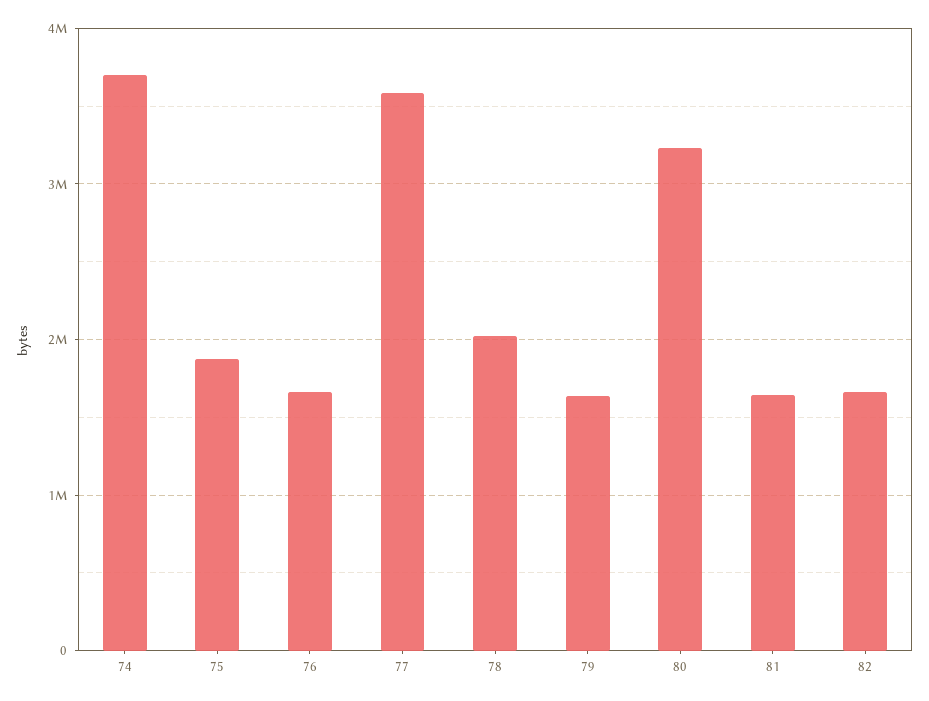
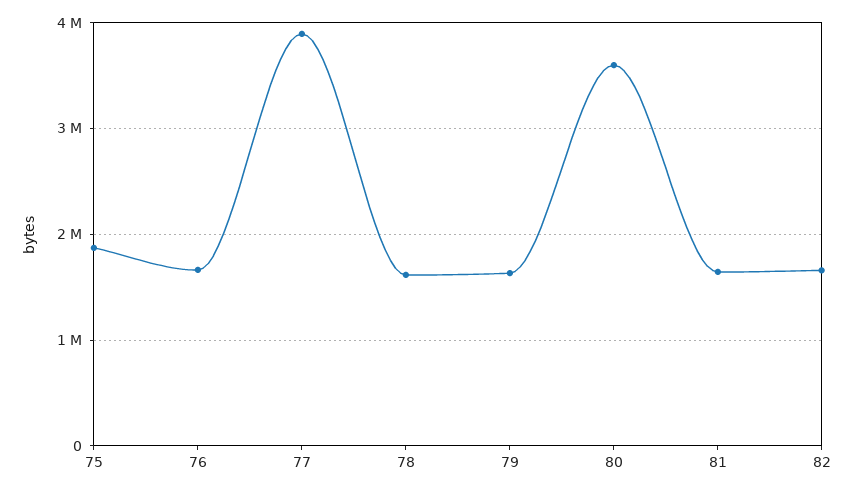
74: 3700000 -> none
77: 3600000 -> 3900000
78: 2000000 -> 1600000
80: 3200000 -> 3600000

